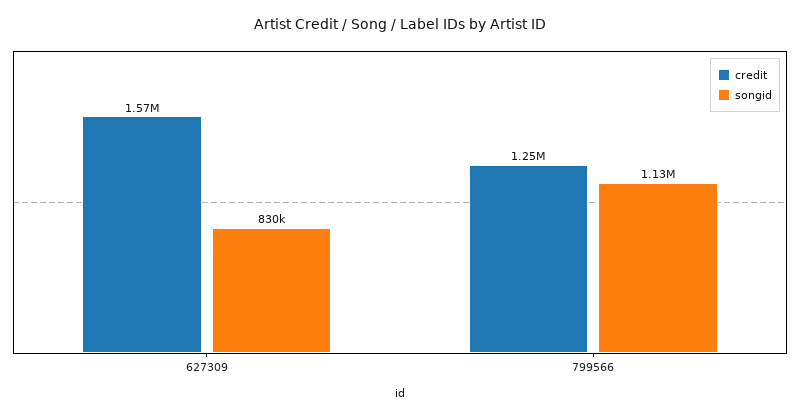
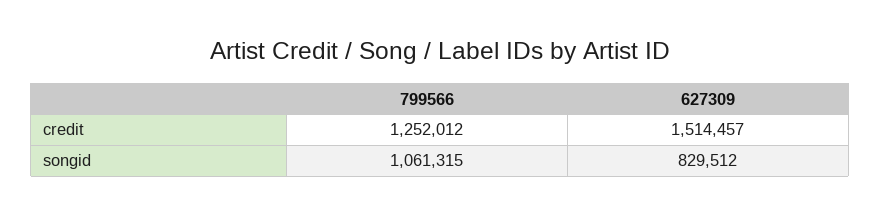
credit, 627309: 1570000 -> 1514457
songid, 799566: 1130000 -> 1061315

